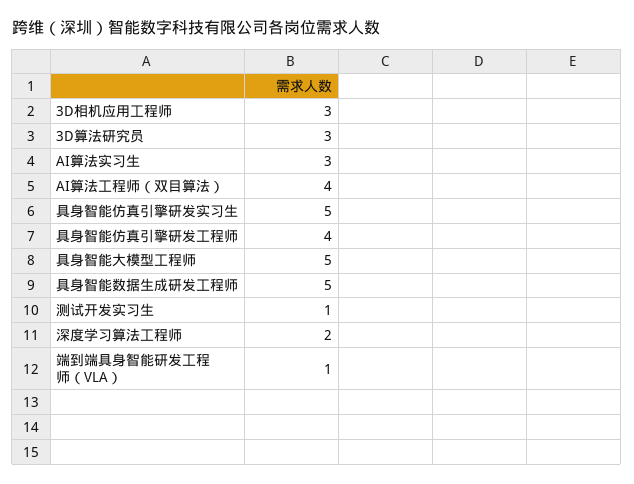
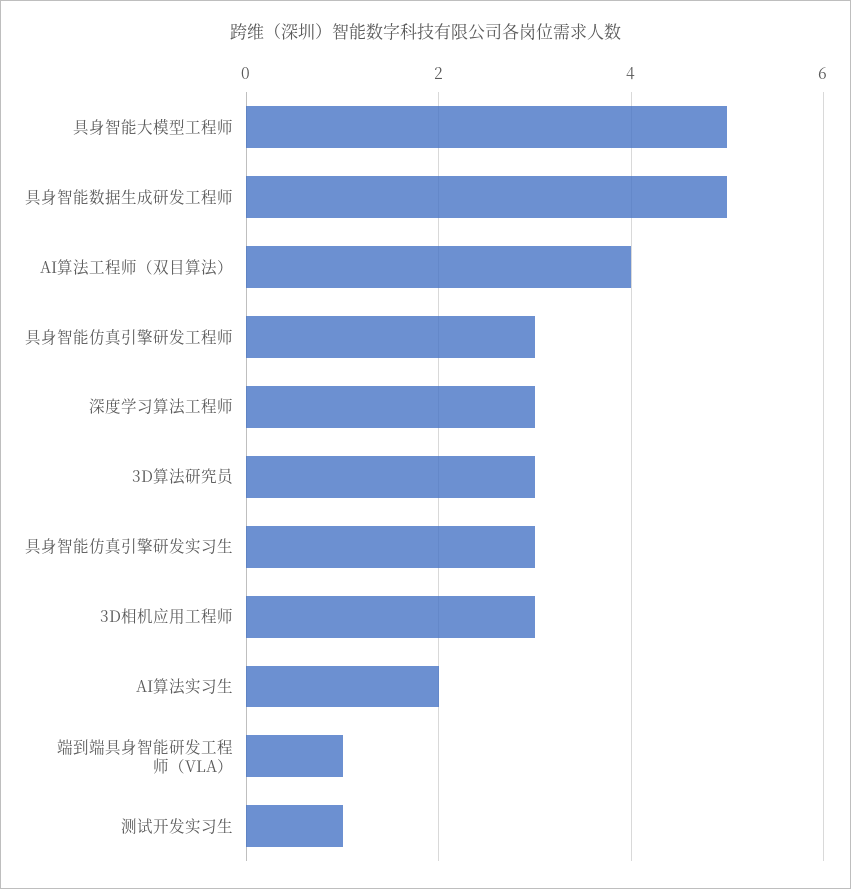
AI算法实习生: 3 -> 2
具身智能仿真引擎研发实习生: 5 -> 3
具身智能仿真引擎研发工程师: 4 -> 3
深度学习算法工程师: 2 -> 3

